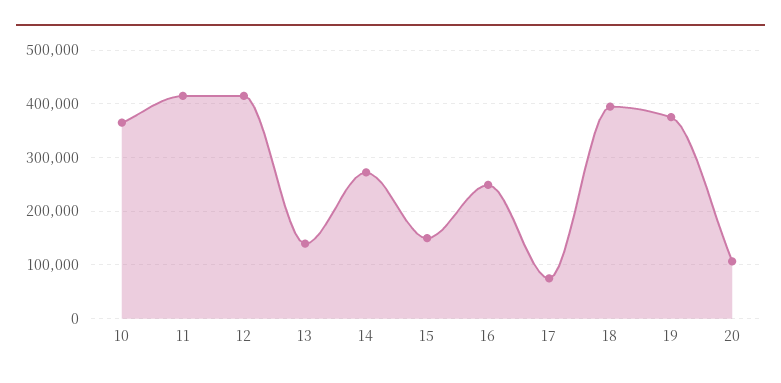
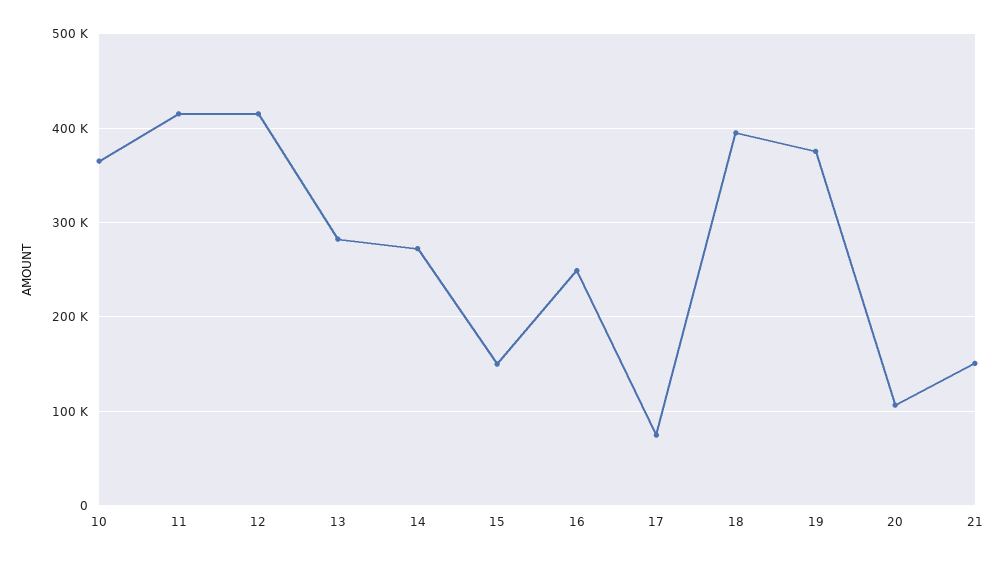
13: 140000 -> 280000
21: none -> 150000

